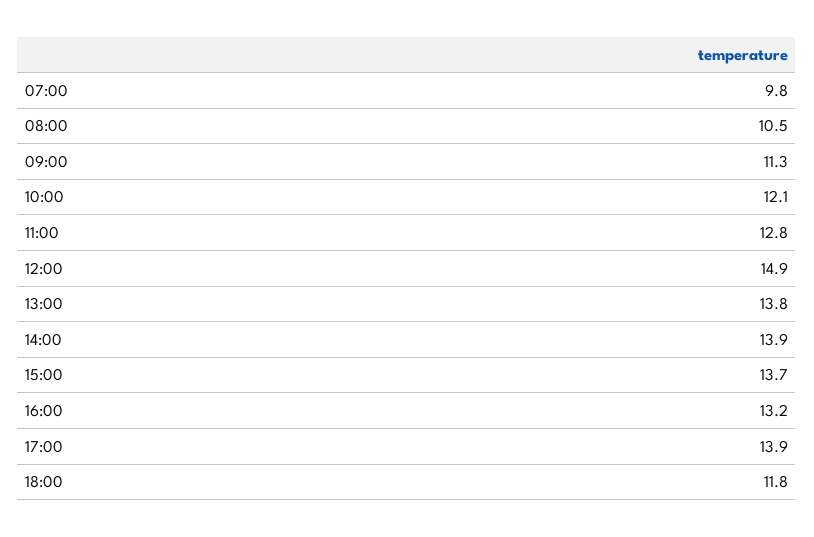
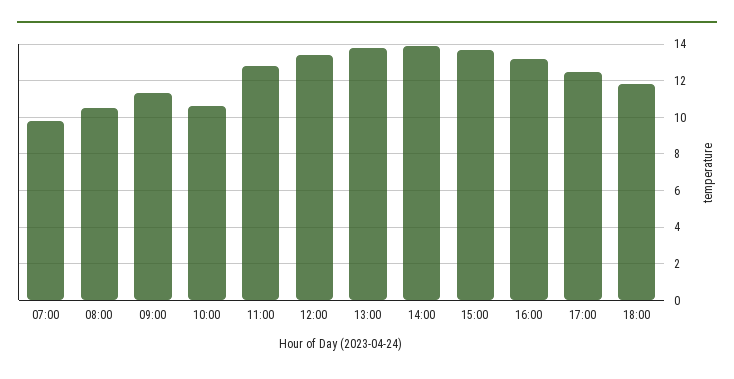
10:00: 12.1 -> 10.5
12:00: 14.9 -> 13.5
17:00: 13.9 -> 12.5

